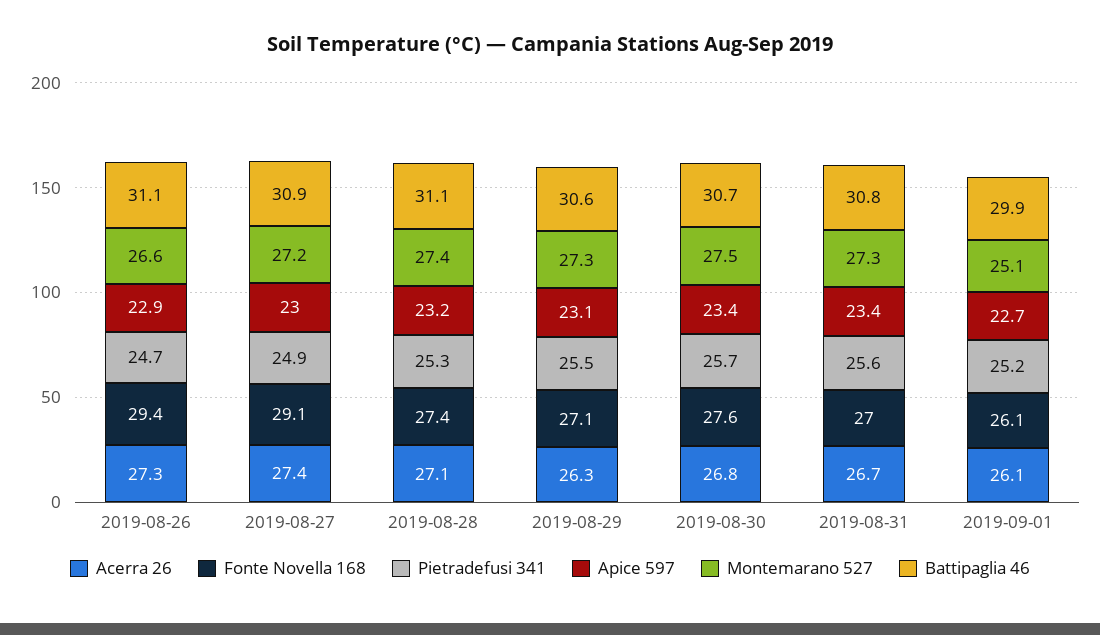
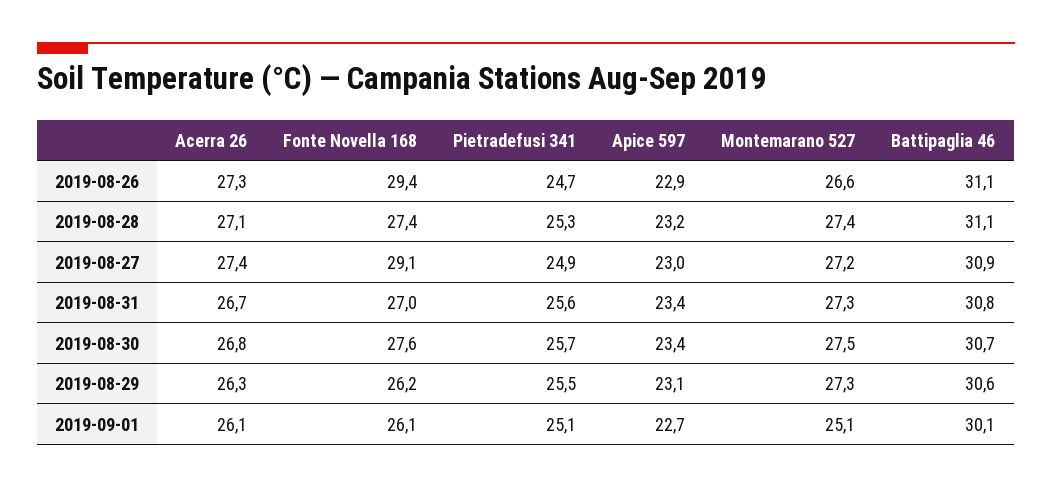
Fonte Novella 168, 2019-08-29: 27.1 -> 26.2
Pietradefusi 341, 2019-09-01: 25.2 -> 25.1
Battipaglia 46, 2019-09-01: 29.9 -> 30.1

